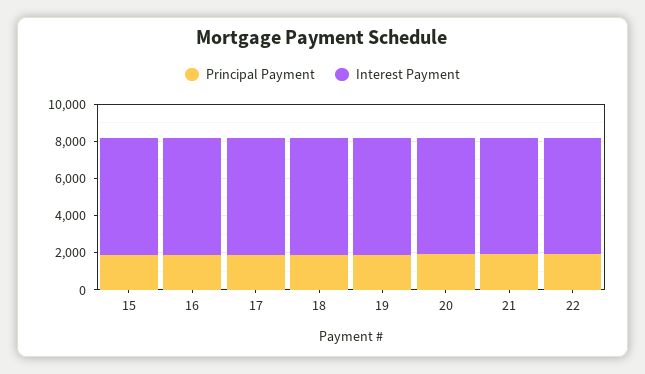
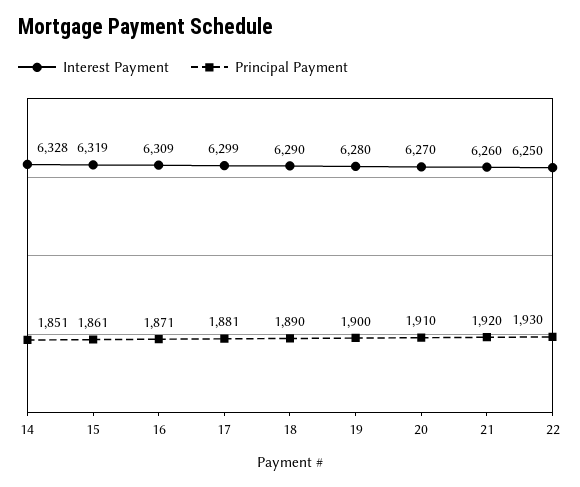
Interest Payment, 14: none -> 6328
Principal Payment, 14: none -> 1851

